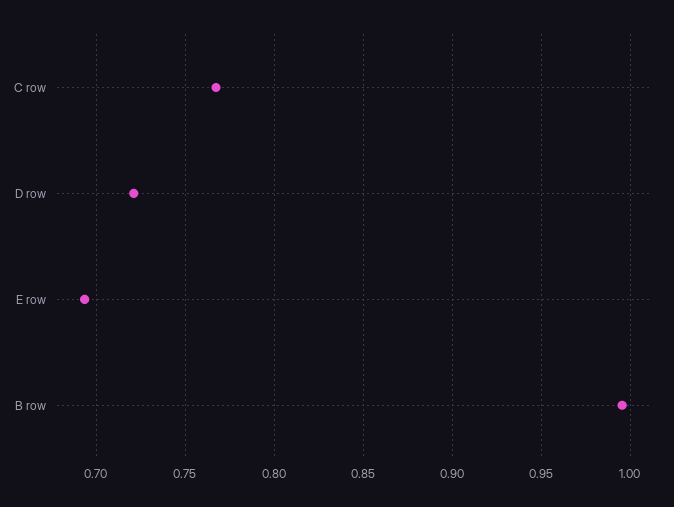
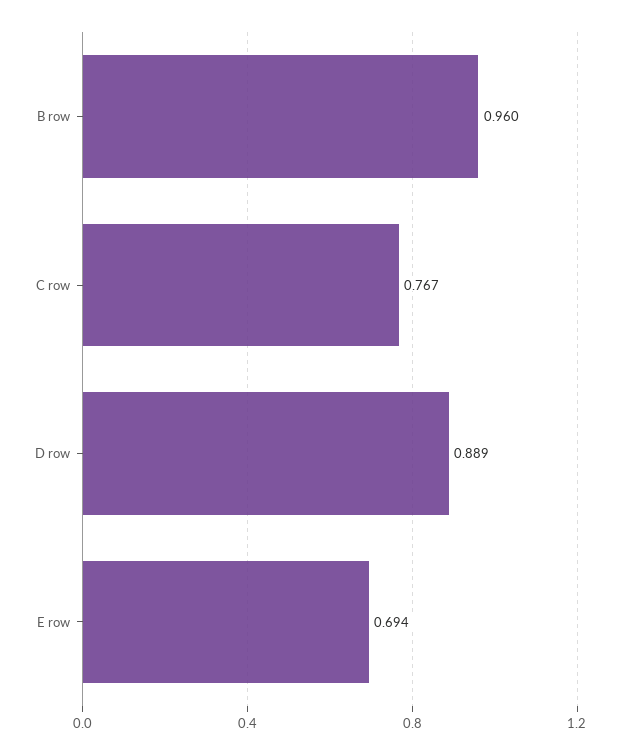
D row: 0.72 -> 0.889
B row: 0.995 -> 0.96

